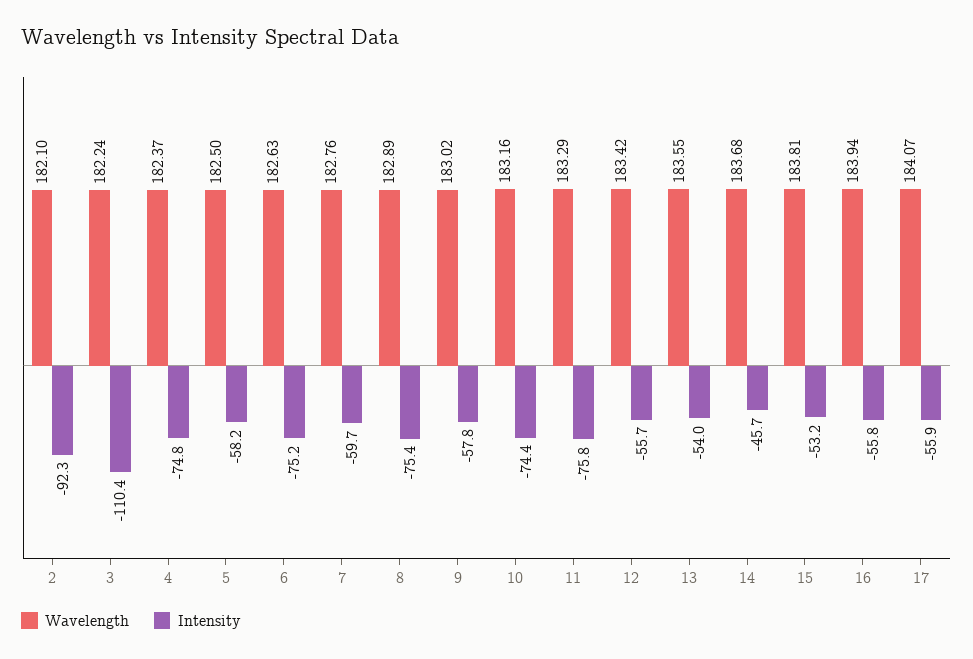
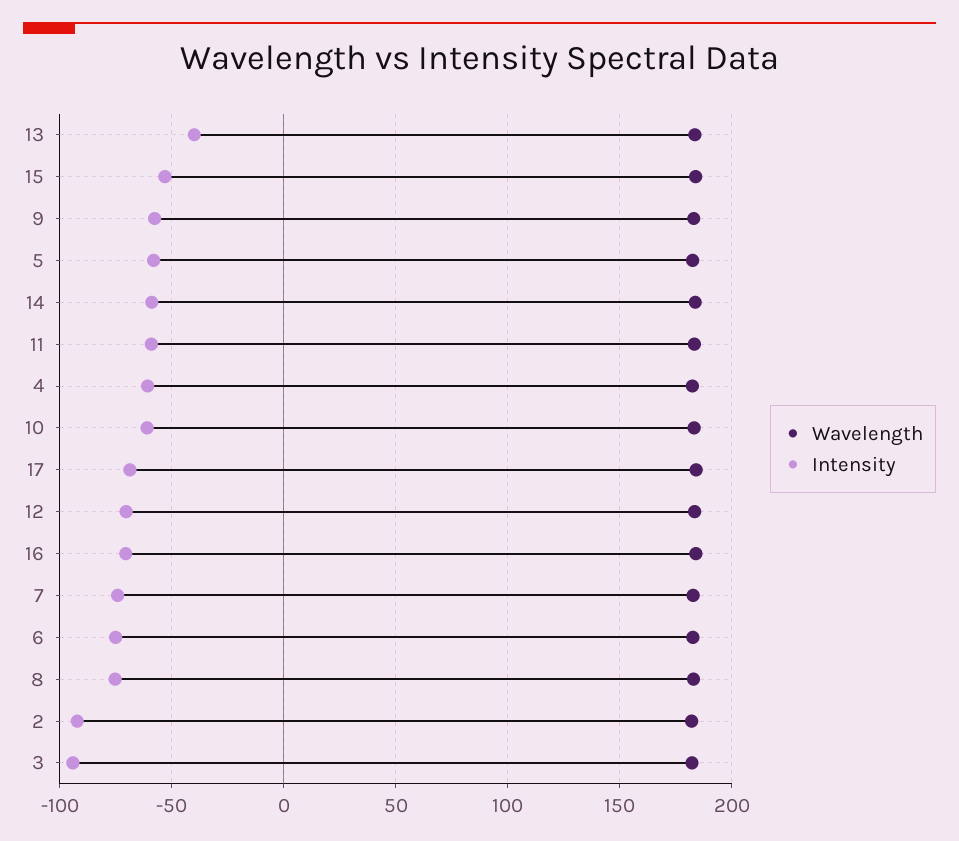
Intensity, 3: -110.4 -> -95
Intensity, 4: -74.8 -> -60
Intensity, 7: -59.7 -> -75
Intensity, 10: -74.4 -> -60
Intensity, 11: -75.8 -> -60
Intensity, 12: -55.7 -> -70
Intensity, 13: -54 -> -40
Intensity, 14: -45.7 -> -60
Intensity, 16: -55.8 -> -70
Intensity, 17: -55.9 -> -70

